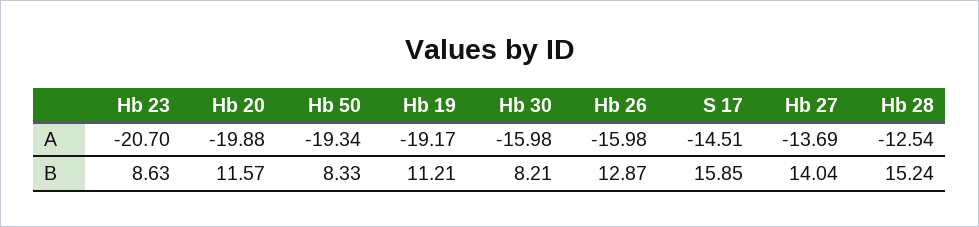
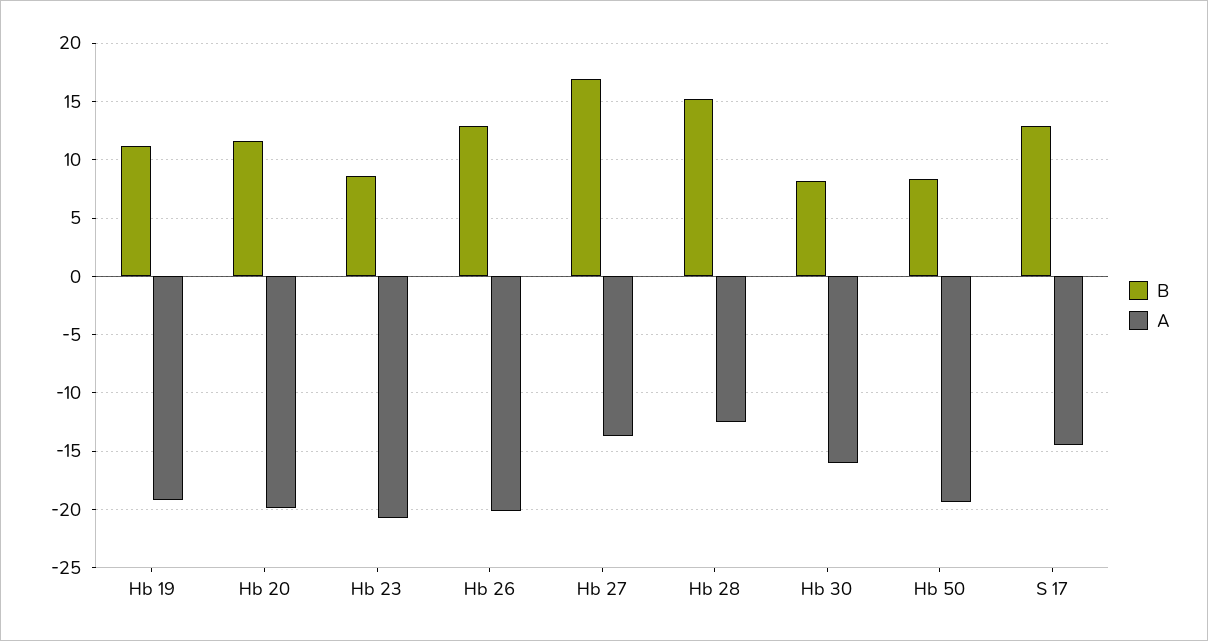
A, Hb 26: -15.98 -> -20
B, S 17: 15.85 -> 13
B, Hb 27: 14.04 -> 17

